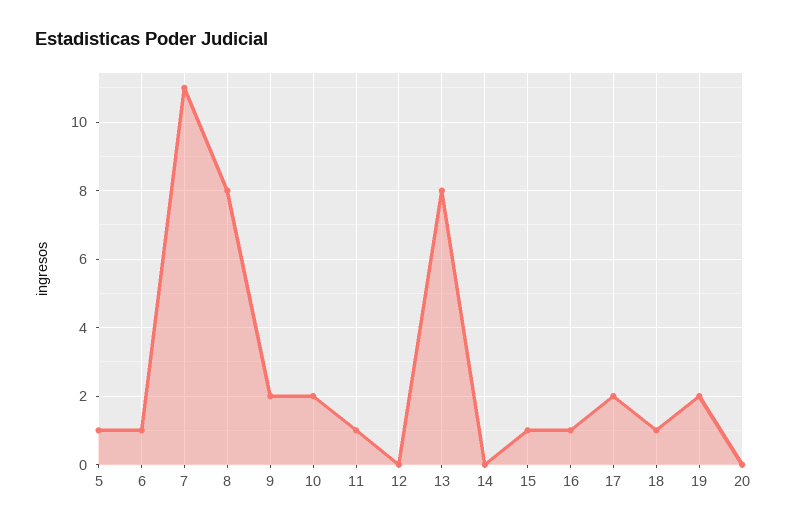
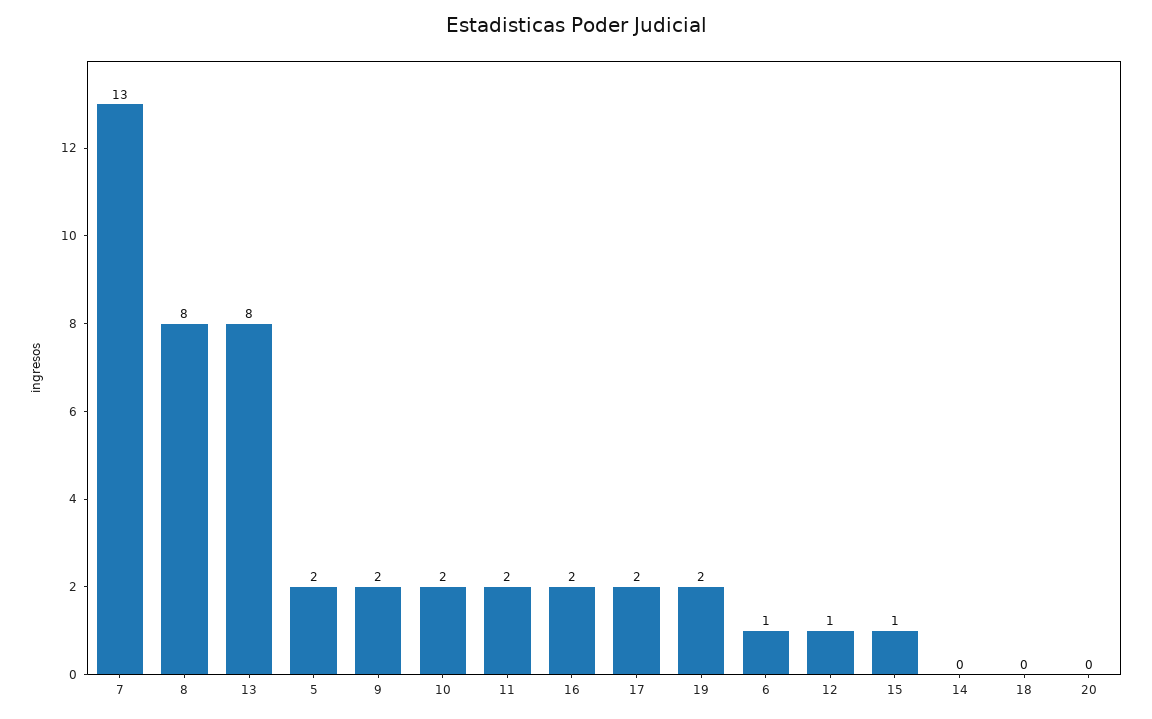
5: 1 -> 2
7: 11 -> 13
11: 1 -> 2
12: 0 -> 1
16: 1 -> 2
18: 1 -> 0

